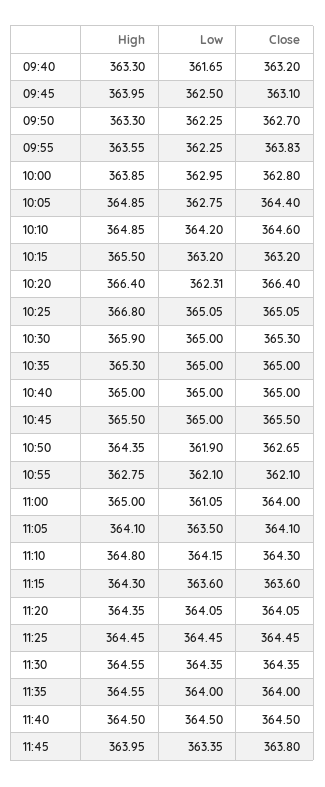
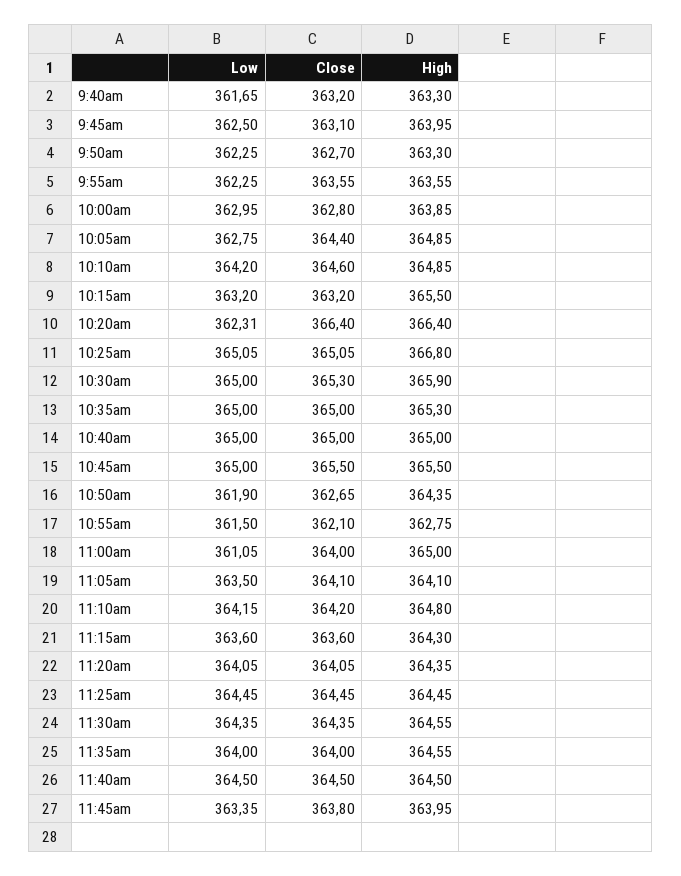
Close, 09:55: 363.83 -> 363.55
Low, 10:55: 362.1 -> 361.5
Close, 11:10: 364.3 -> 364.2

